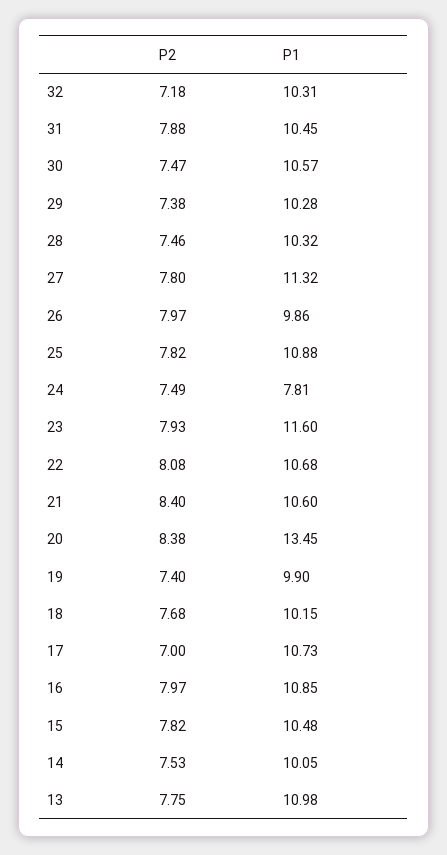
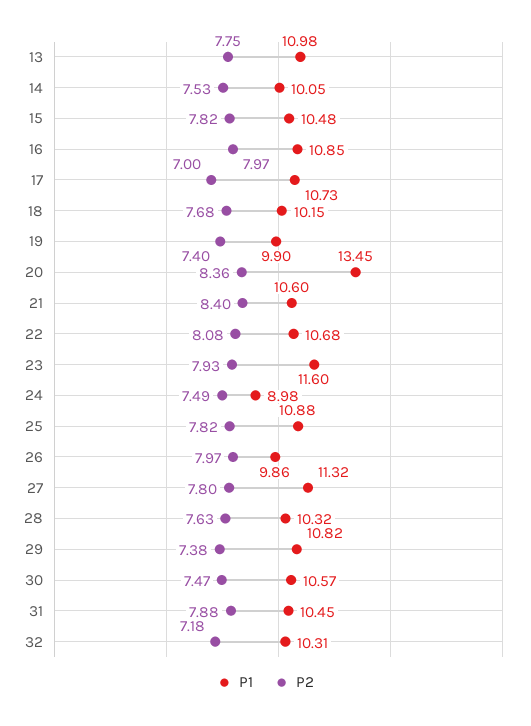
P1, 29: 10.28 -> 10.82
P2, 28: 7.46 -> 7.63
P1, 24: 7.81 -> 8.98
P2, 20: 8.38 -> 8.36

